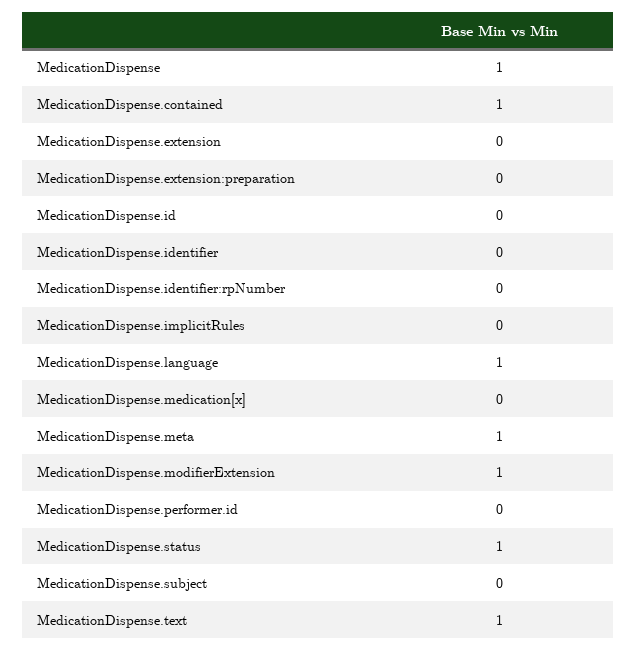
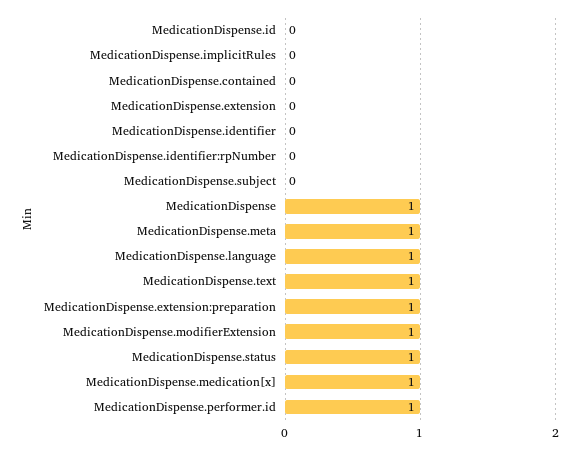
MedicationDispense.contained: 1 -> 0
MedicationDispense.extension:preparation: 0 -> 1
MedicationDispense.medication[x]: 0 -> 1
MedicationDispense.performer.id: 0 -> 1

